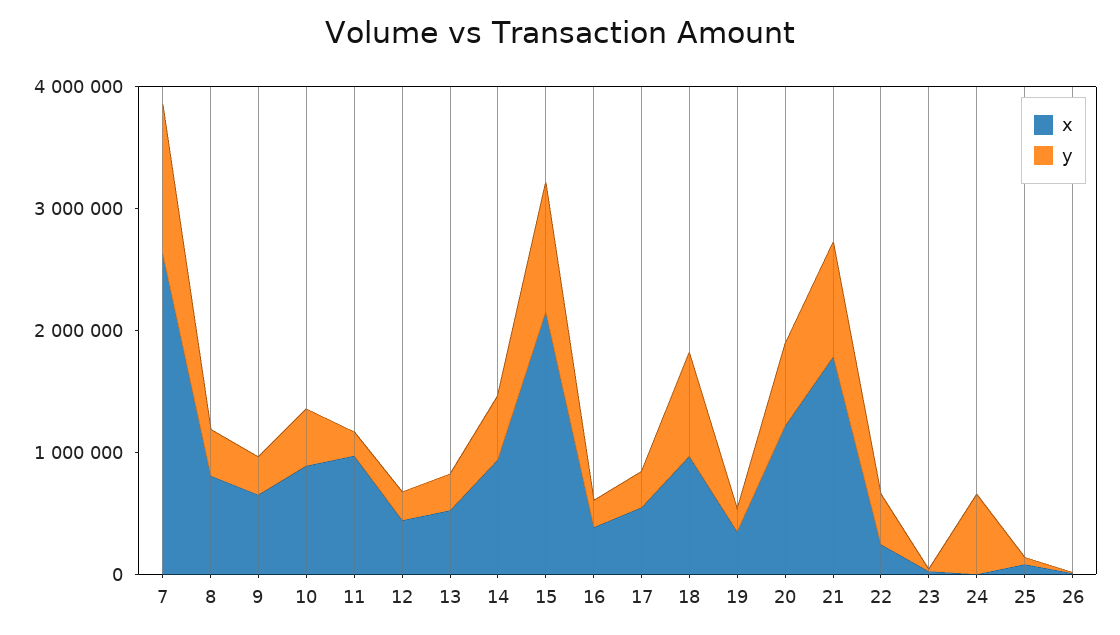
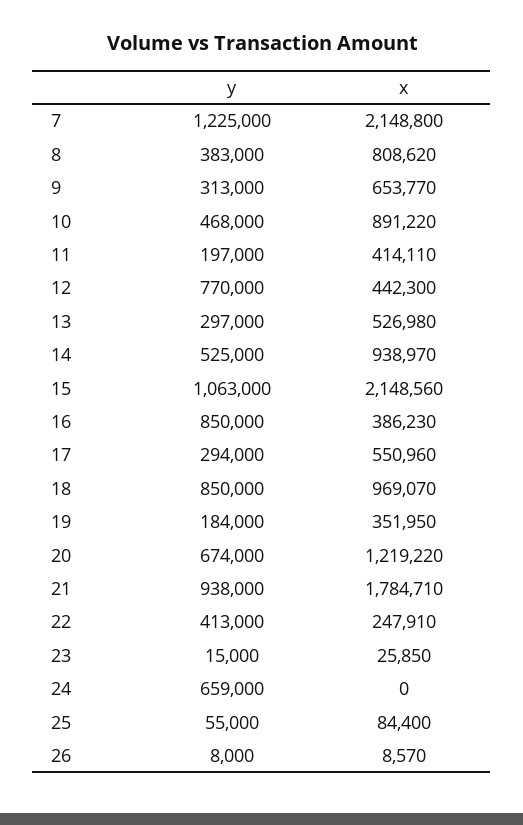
x, 7: 2600000 -> 2148800
x, 11: 1000000 -> 414110
y, 12: 200000 -> 770000
y, 16: 200000 -> 850000

